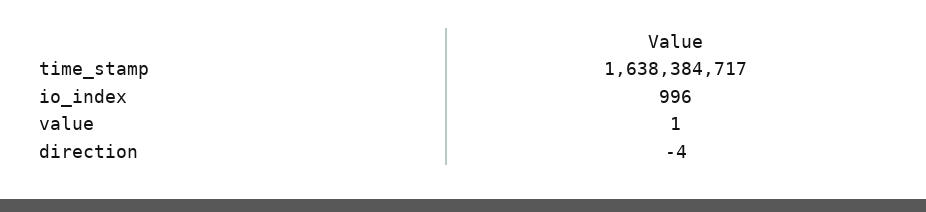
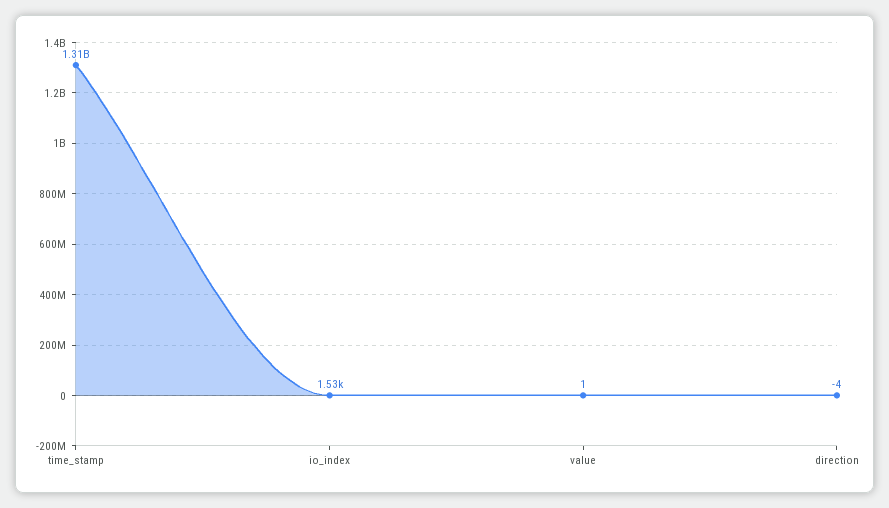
time_stamp: 1638384717 -> 1310000000
io_index: 996 -> 1530

